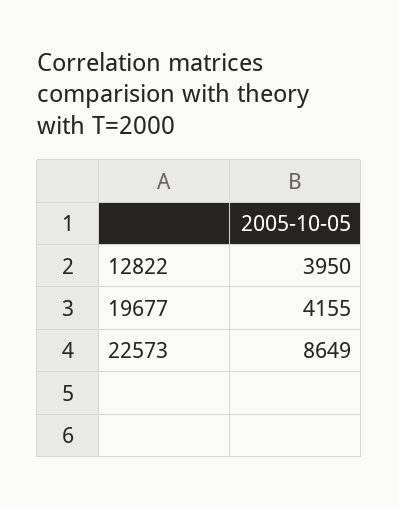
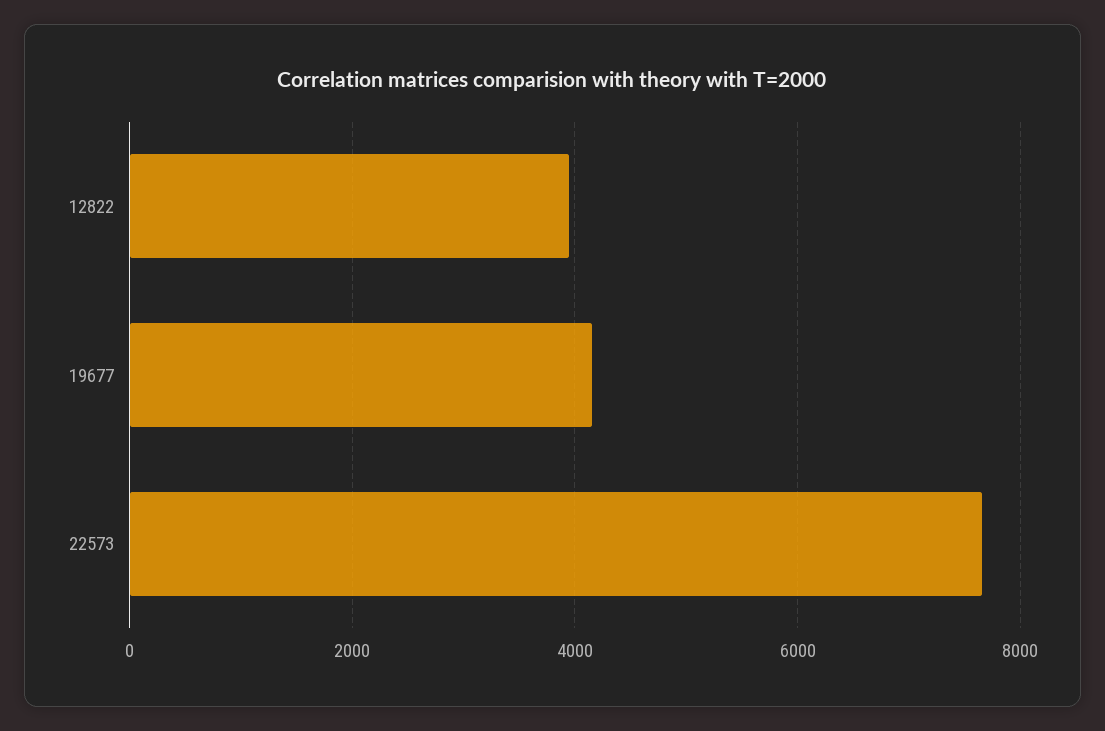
22573: 8649 -> 7600

